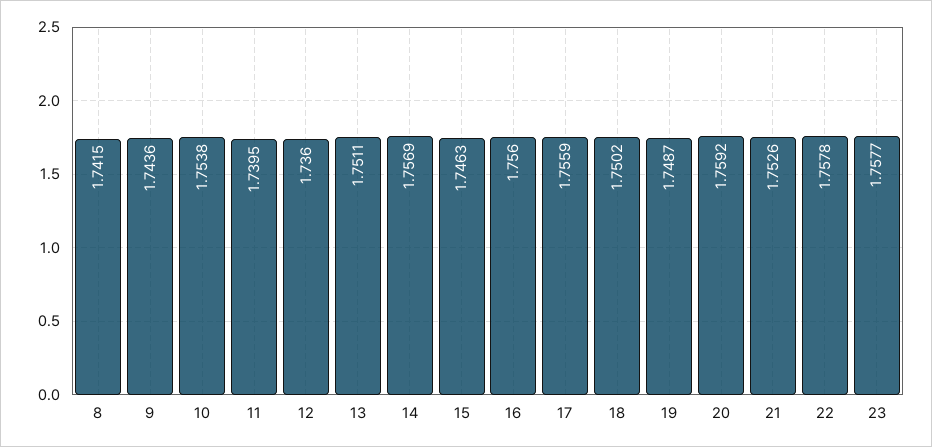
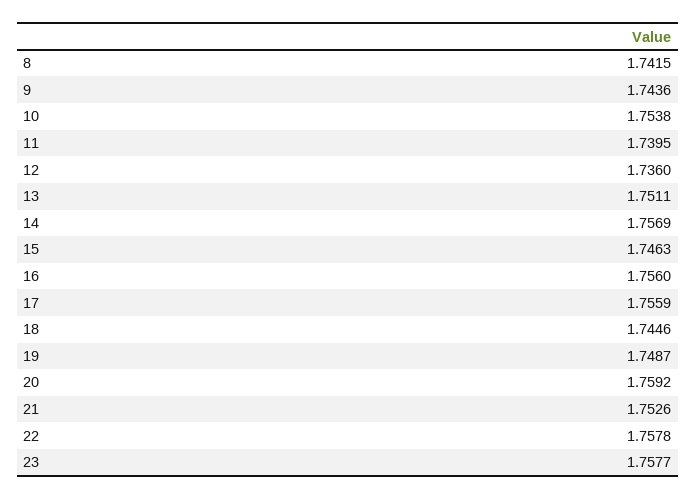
18: 1.7502 -> 1.7446

